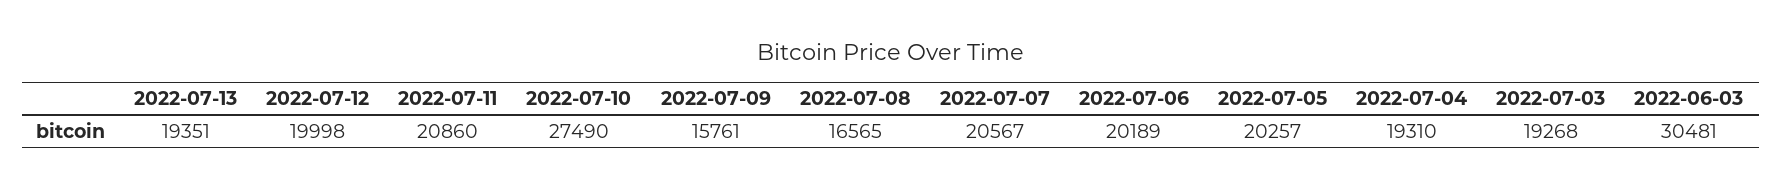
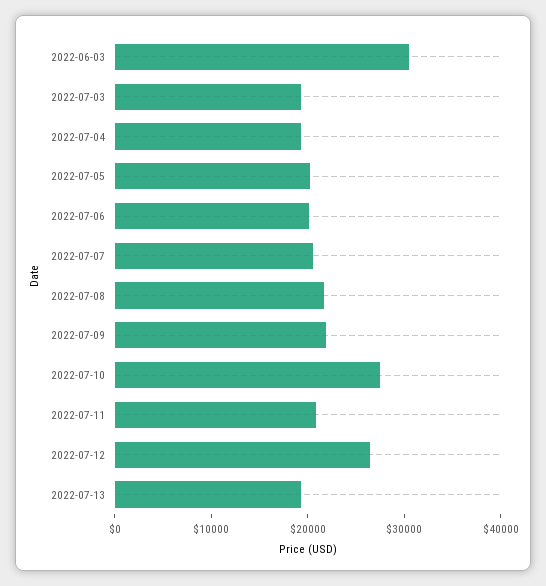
2022-07-12: 19998 -> 26000
2022-07-09: 15761 -> 22000
2022-07-08: 16565 -> 22000

